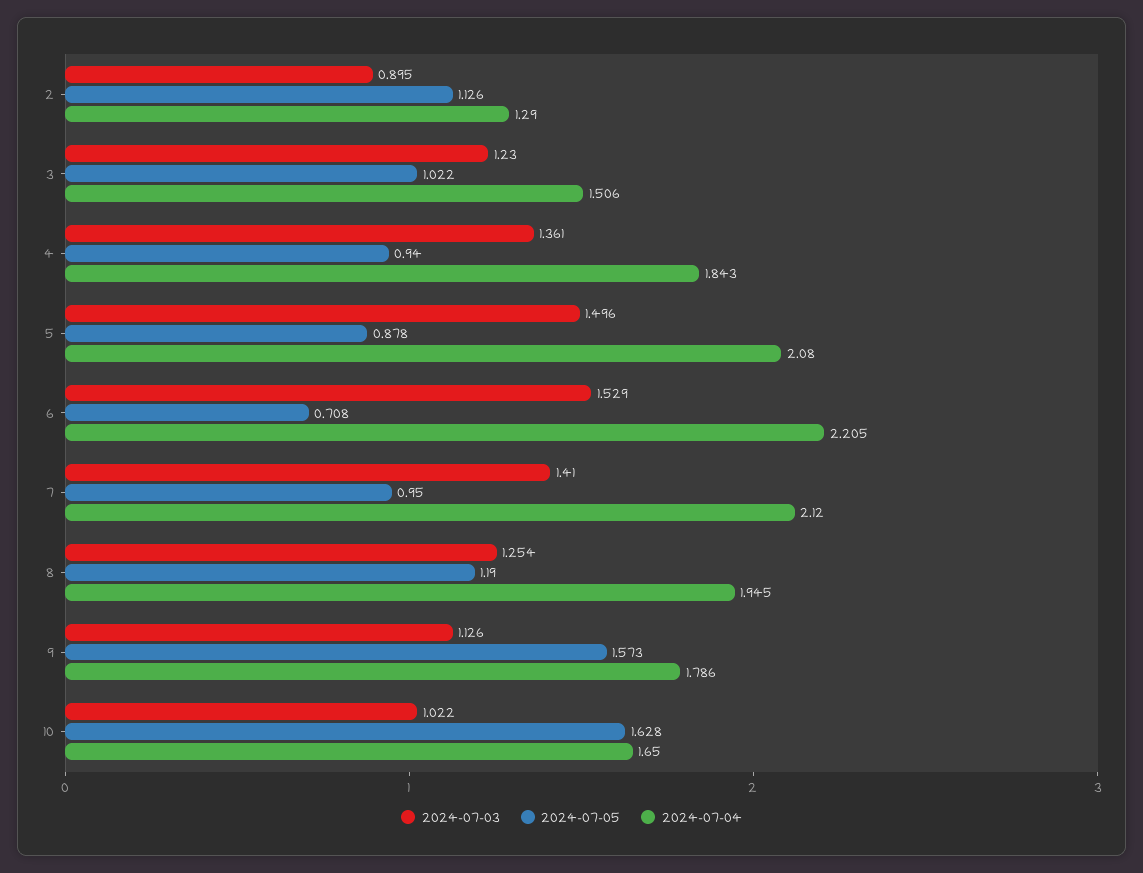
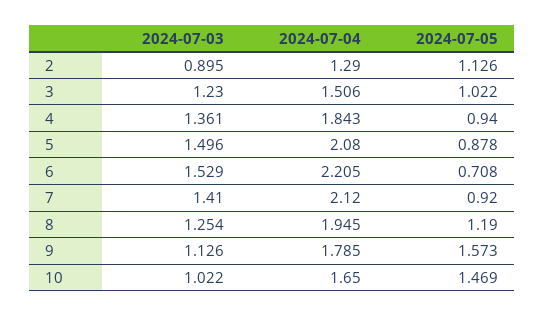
2024-07-05, 7: 0.95 -> 0.92
2024-07-04, 9: 1.786 -> 1.785
2024-07-05, 10: 1.628 -> 1.469

